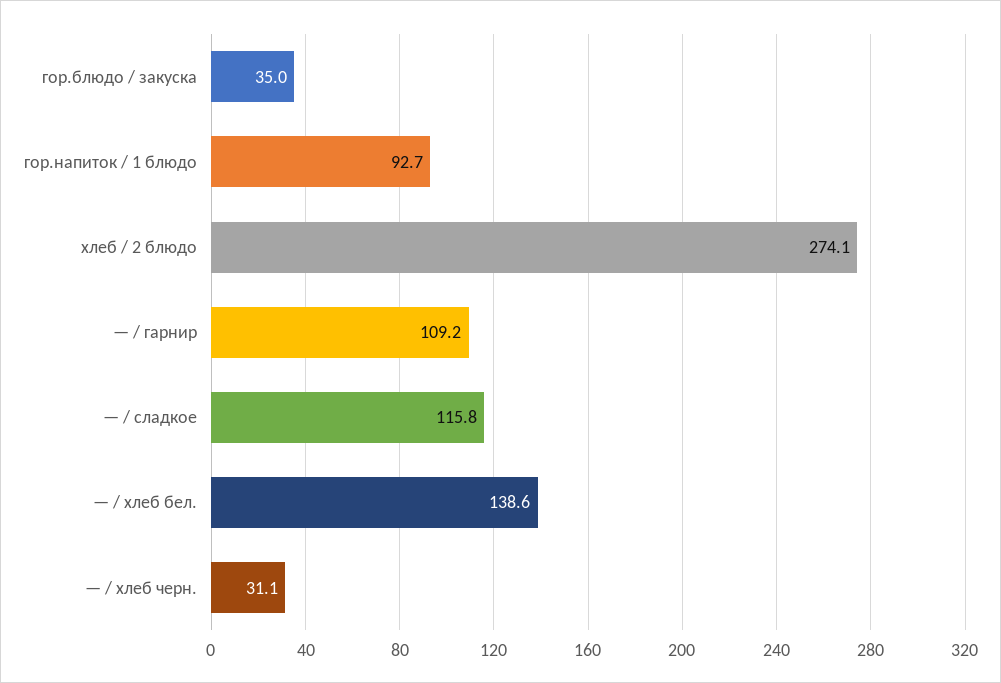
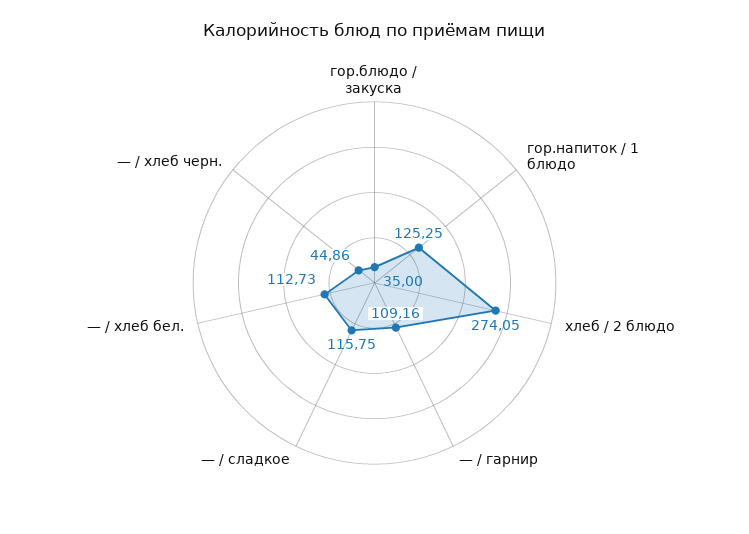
гор.напиток / 1 блюдо: 92.7 -> 125.25
— / хлеб бел.: 138.6 -> 112.73
— / хлеб черн.: 31.1 -> 44.86

